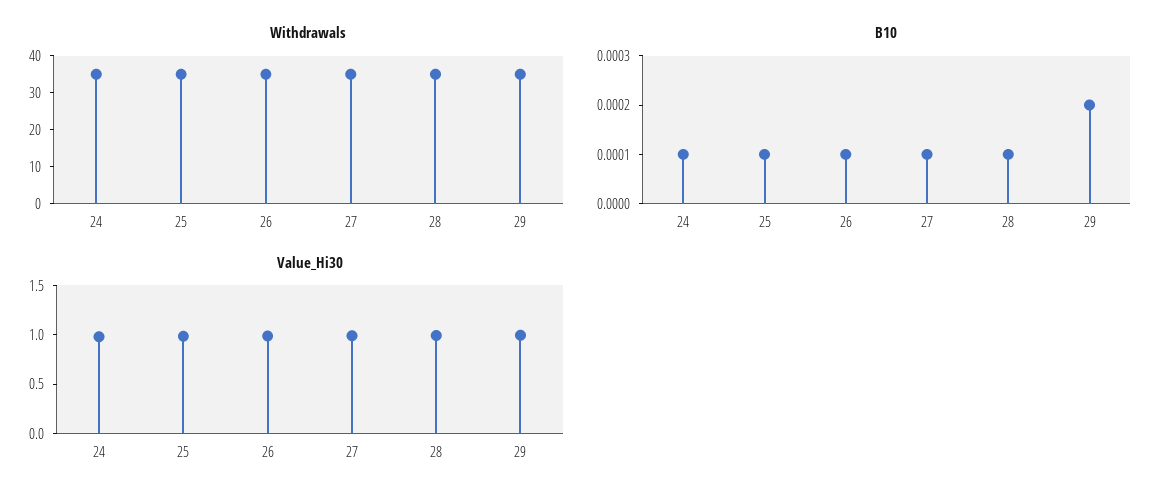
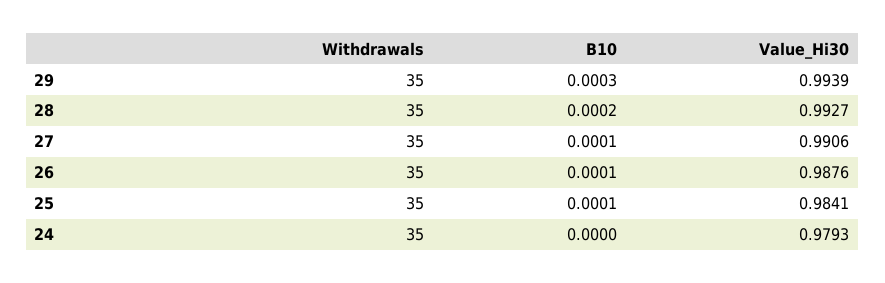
B10, 24: 0.0001 -> 0
B10, 28: 0.0001 -> 0.0002
B10, 29: 0.0002 -> 0.0003

